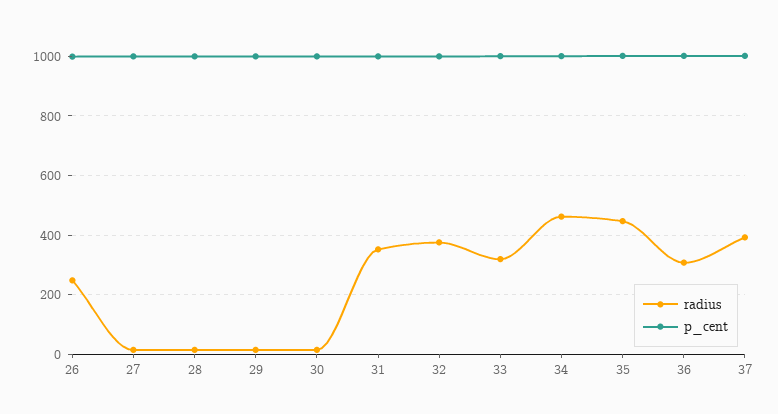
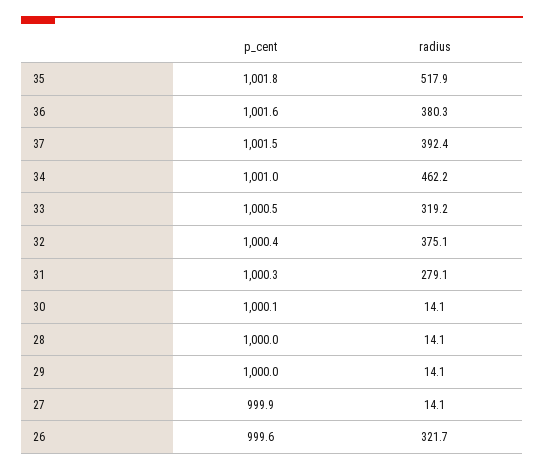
radius, 26: 250 -> 321.7
radius, 31: 350 -> 279.1
radius, 35: 450 -> 517.9
radius, 36: 300 -> 380.3

